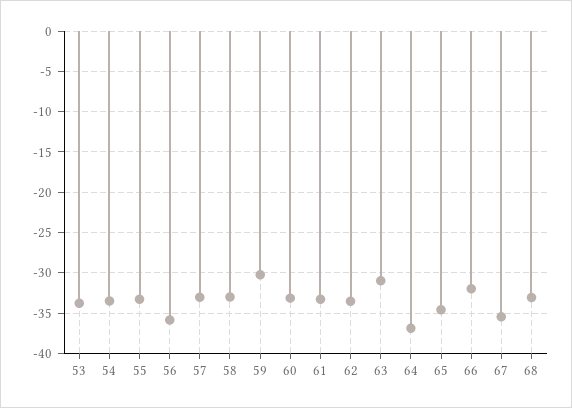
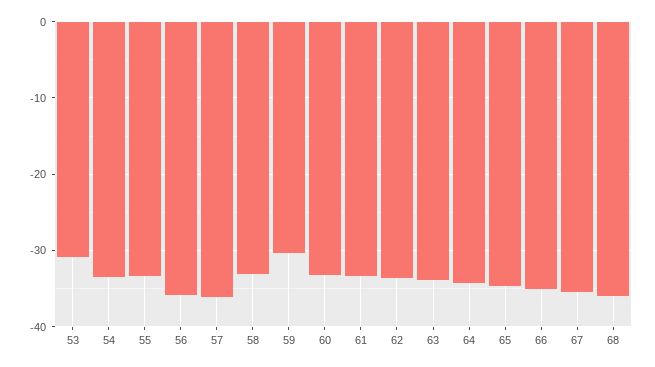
53: -34 -> -31
57: -33 -> -36
63: -31 -> -34
64: -37 -> -34
66: -32 -> -35
68: -33 -> -36

